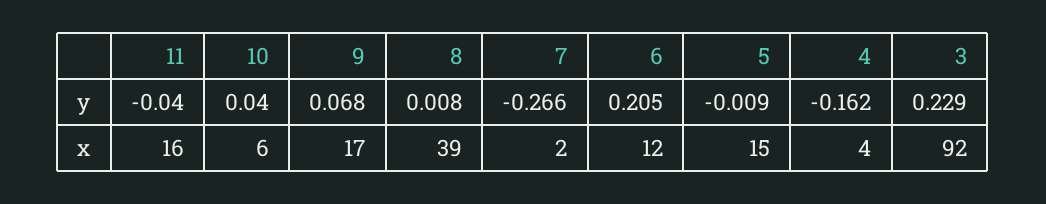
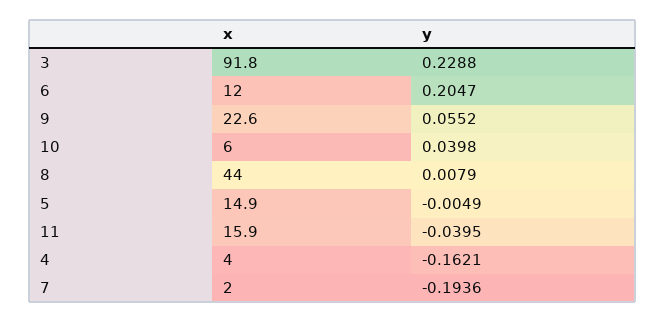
9, y: 0.068 -> 0.0552
7, y: -0.266 -> -0.1936
5, y: -0.009 -> -0.0049
9, x: 17 -> 22.6
8, x: 39 -> 44

